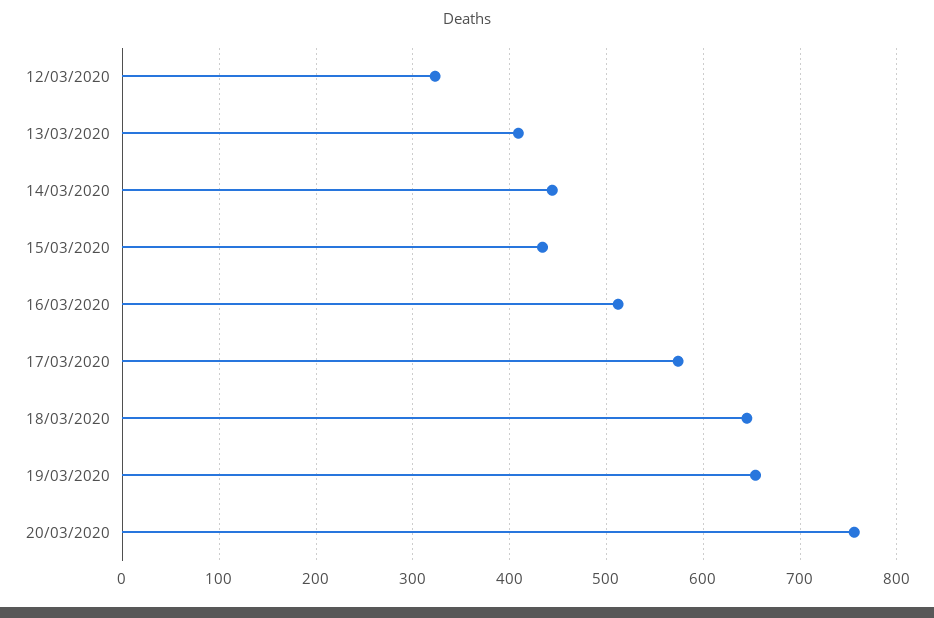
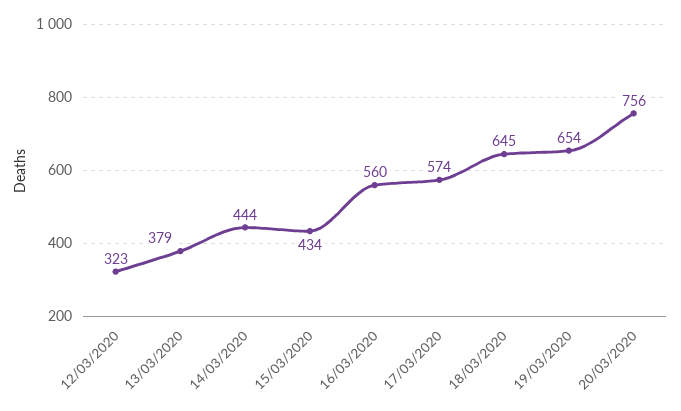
13/03/2020: 410 -> 379
16/03/2020: 510 -> 560

